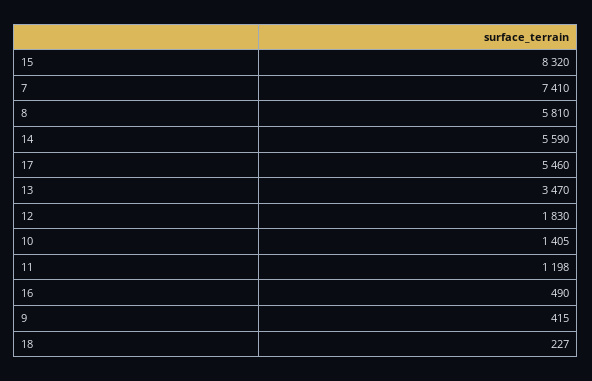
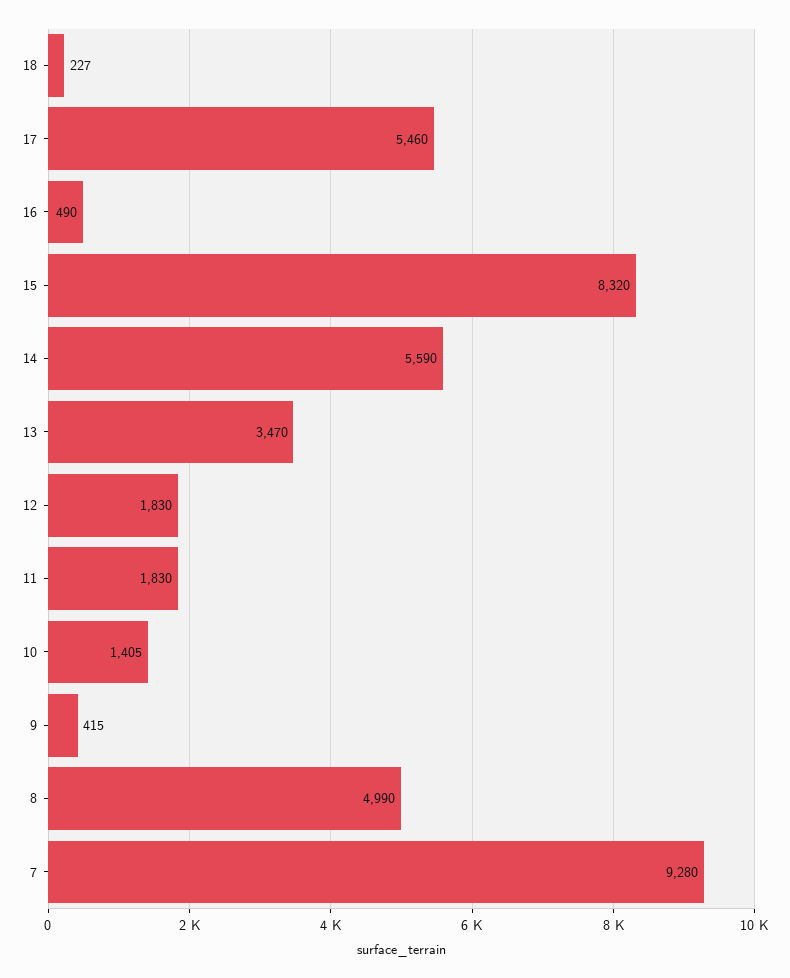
7: 7410 -> 9280
8: 5810 -> 4990
11: 1198 -> 1830

